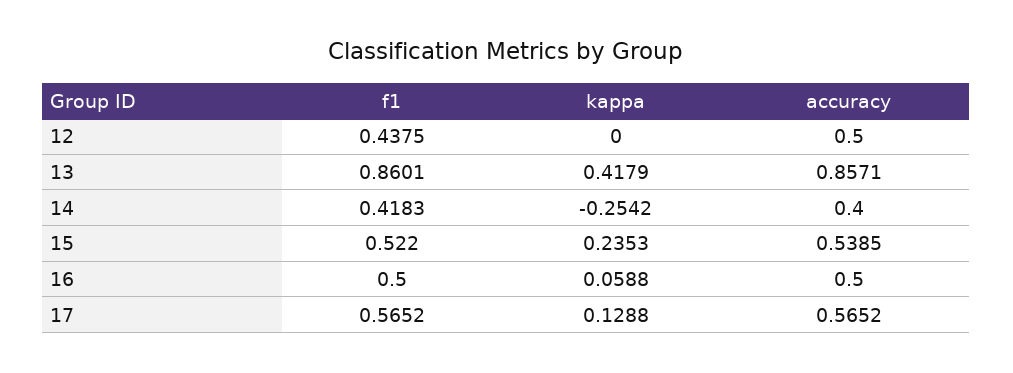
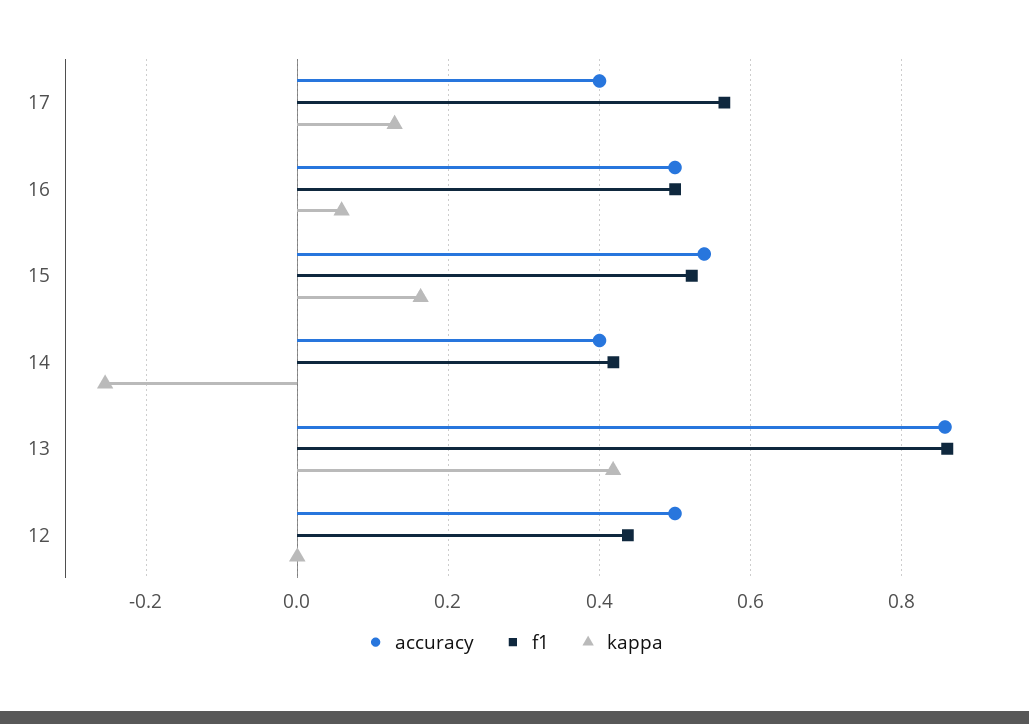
kappa, 15: 0.2353 -> 0.16
accuracy, 17: 0.5652 -> 0.4

